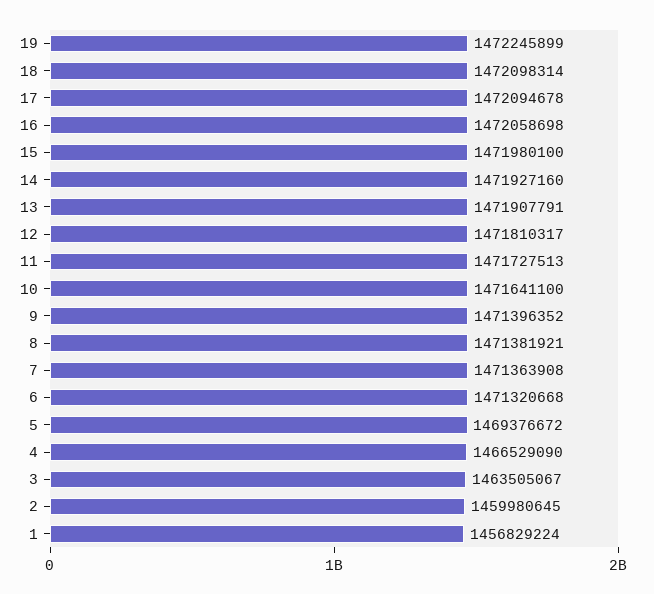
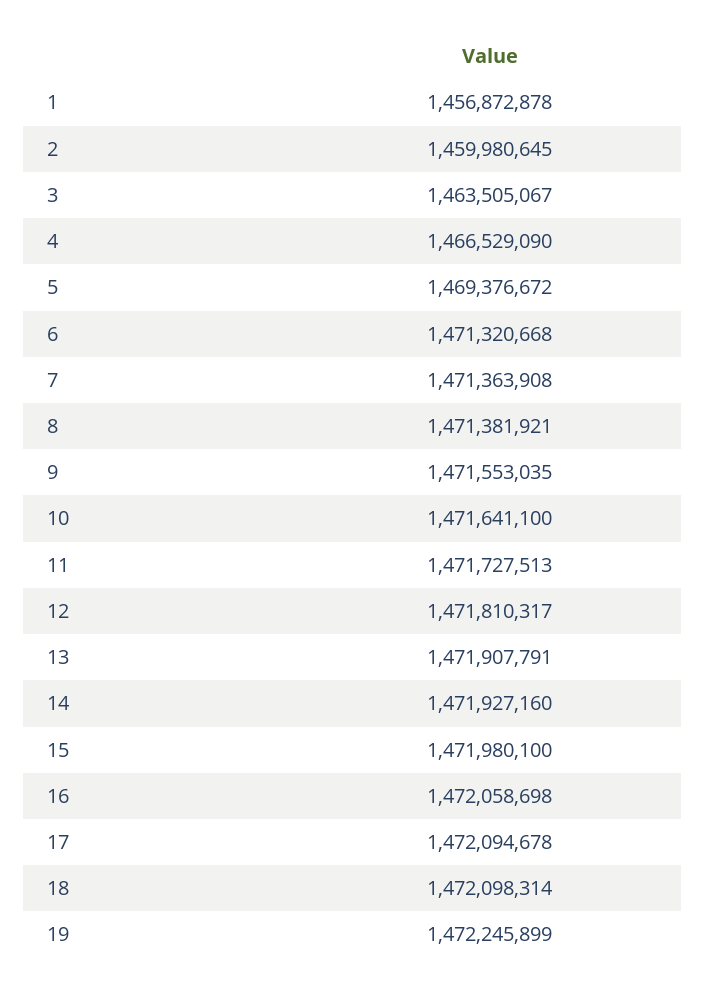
9: 1471396352 -> 1471553035
1: 1456829224 -> 1456872878

